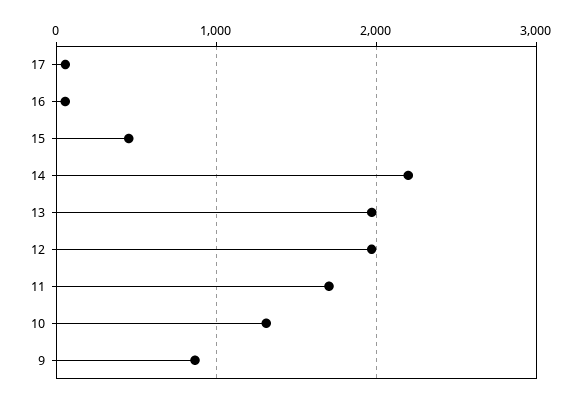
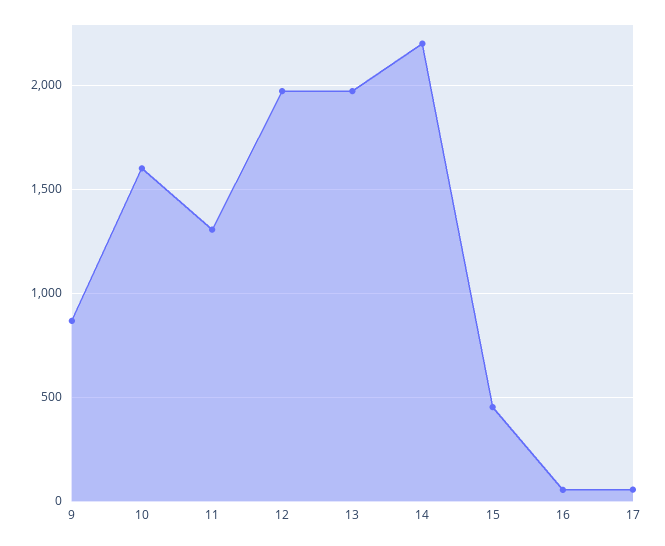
11: 1700 -> 1300
10: 1300 -> 1600

